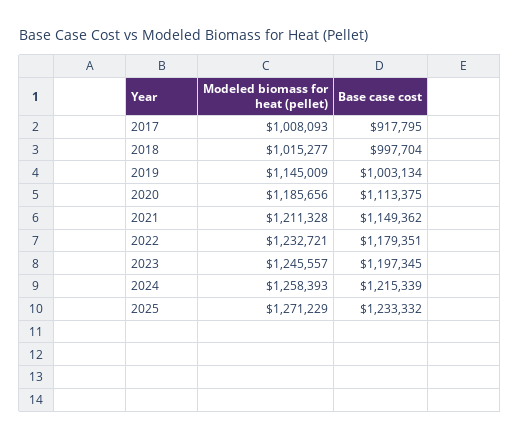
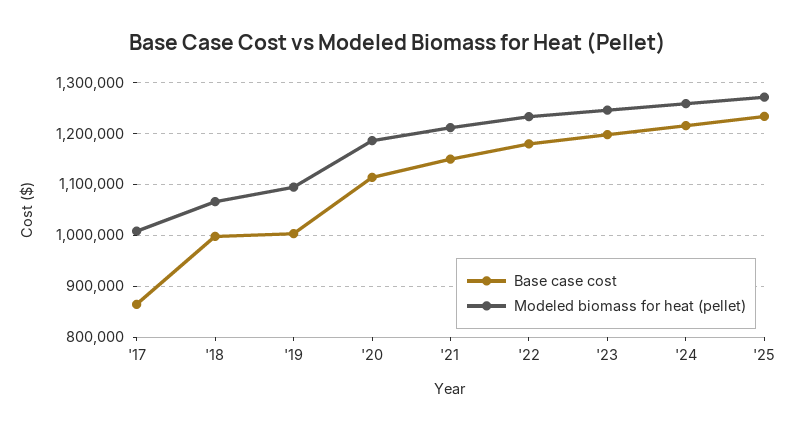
Base case cost, 2017: 917795 -> 860000
Modeled biomass for heat (pellet), 2018: 1015277 -> 1060000
Modeled biomass for heat (pellet), 2019: 1145009 -> 1100000

